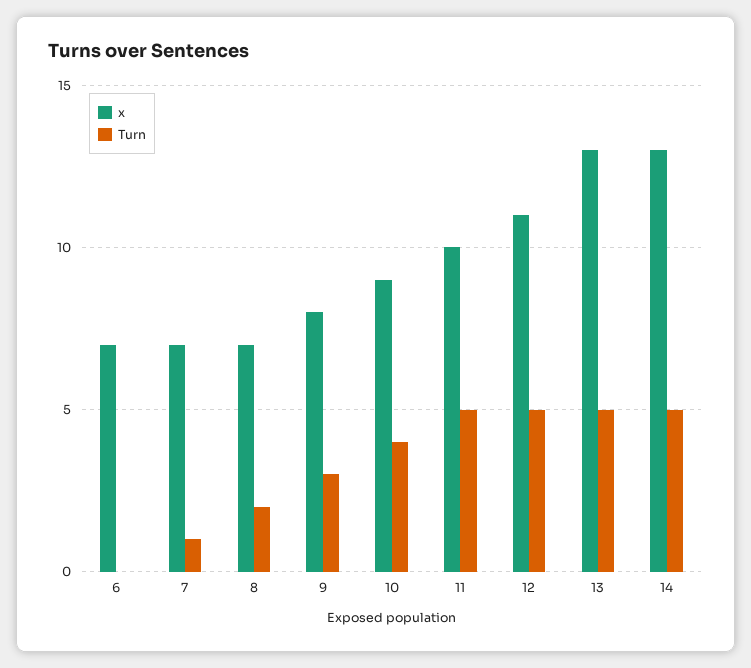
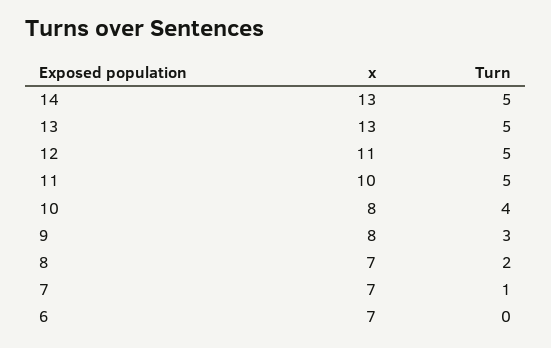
x, 10: 9 -> 8

